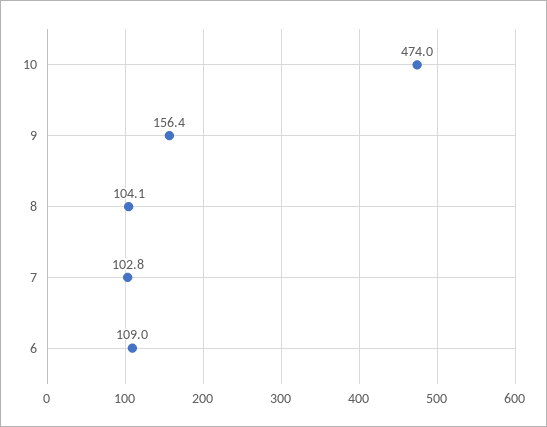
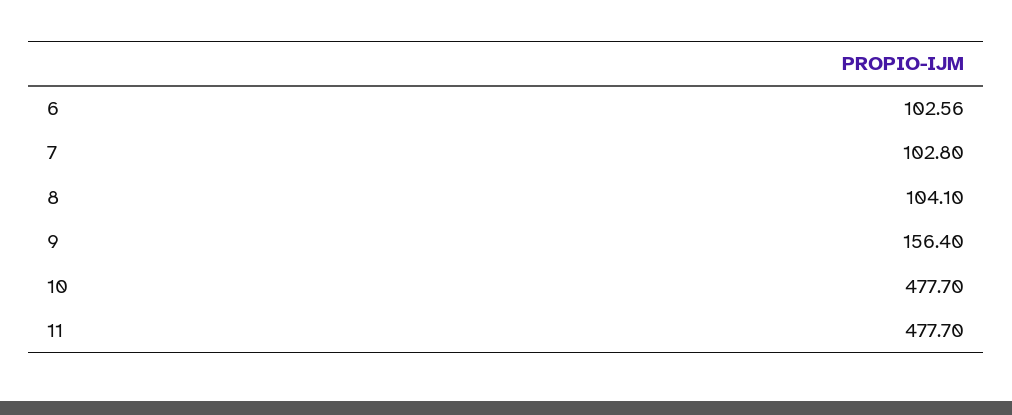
10: 474 -> 477.7
6: 109 -> 102.56
11: none -> 477.7

